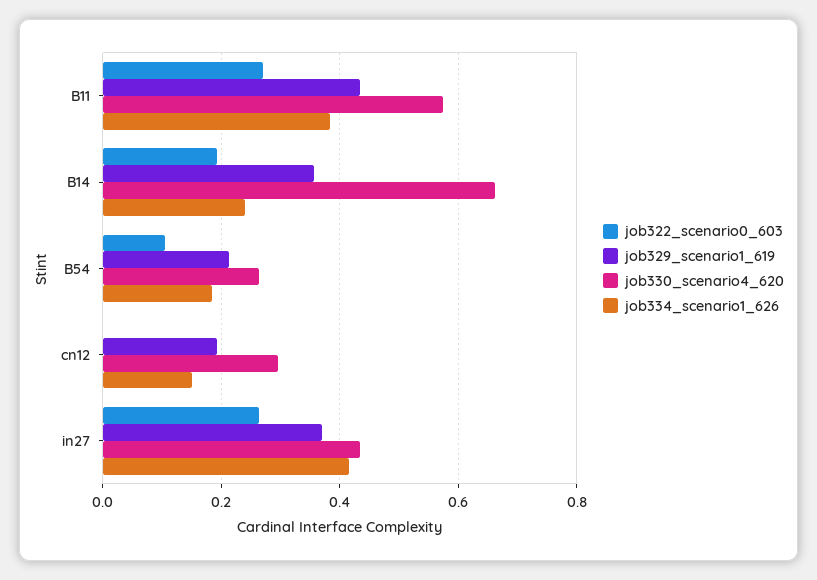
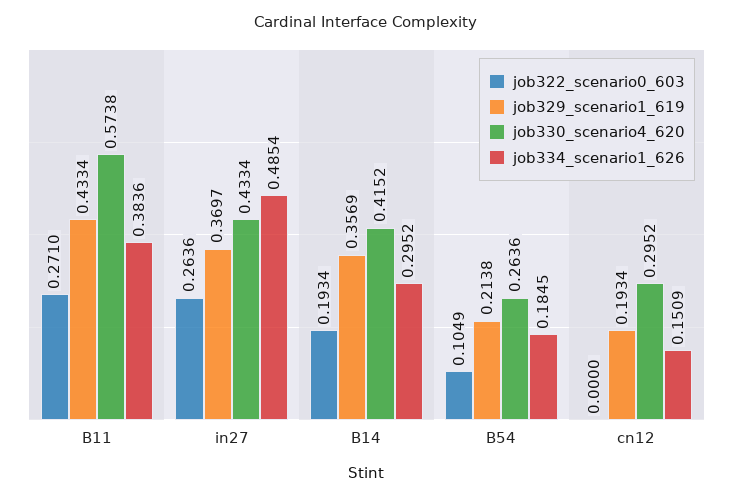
job330_scenario4_620, B14: 0.66 -> 0.4152
job334_scenario1_626, B14: 0.24 -> 0.2952
job334_scenario1_626, in27: 0.42 -> 0.4854

